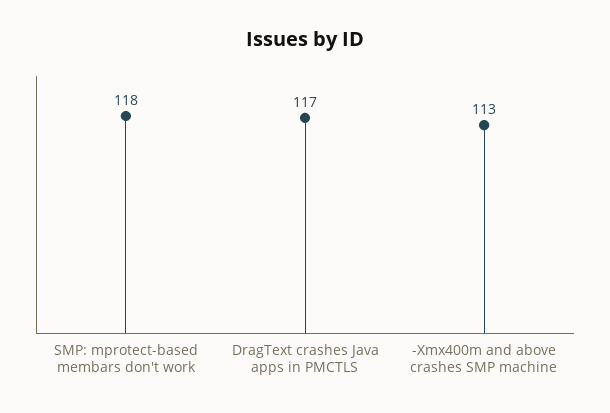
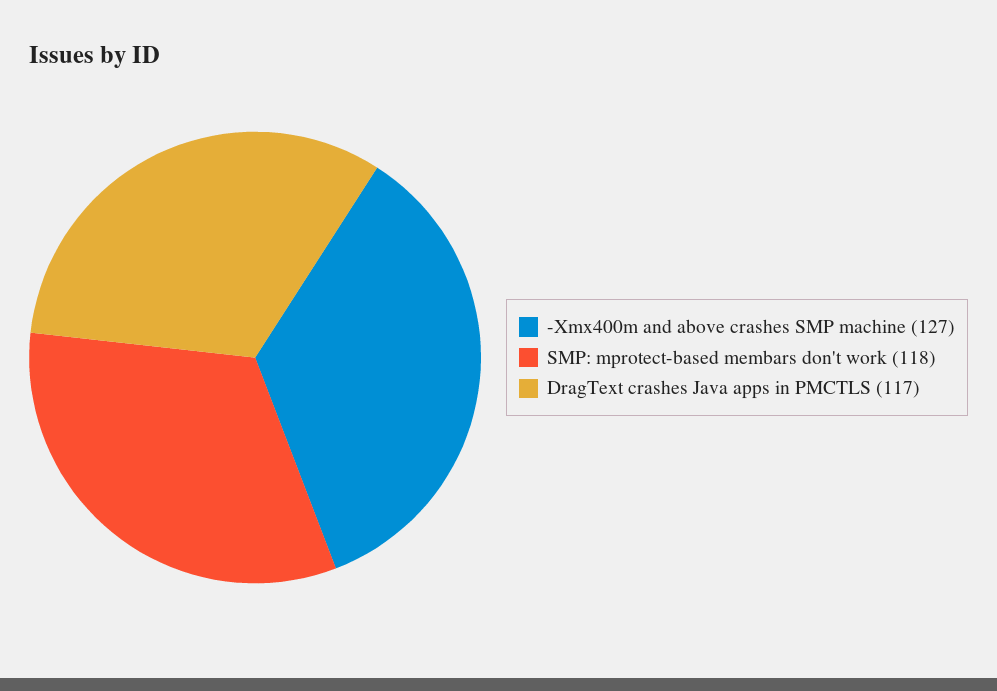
-Xmx400m and above crashes SMP machine: 113 -> 127

